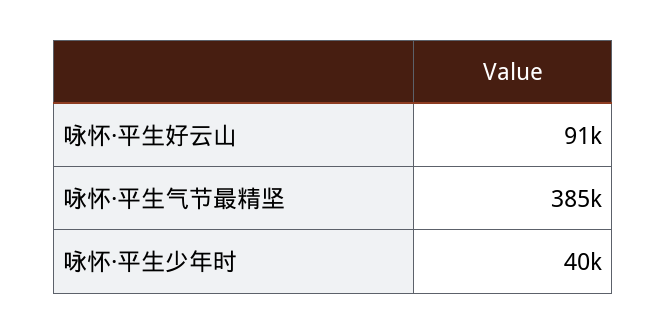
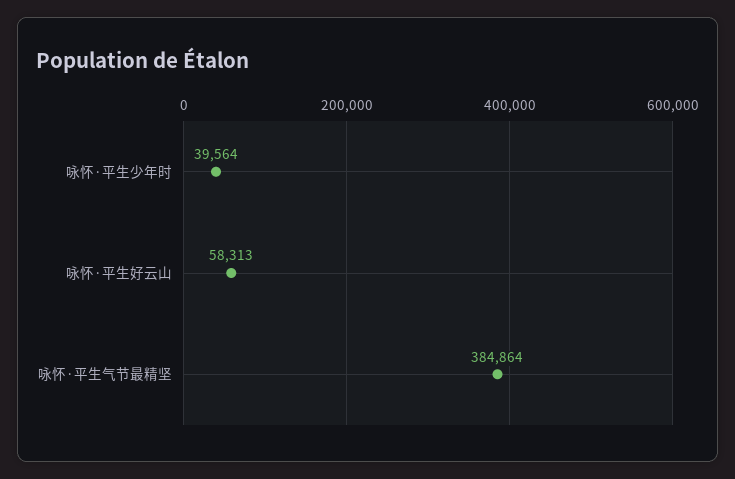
咏怀·平生好云山: 91000 -> 58313

